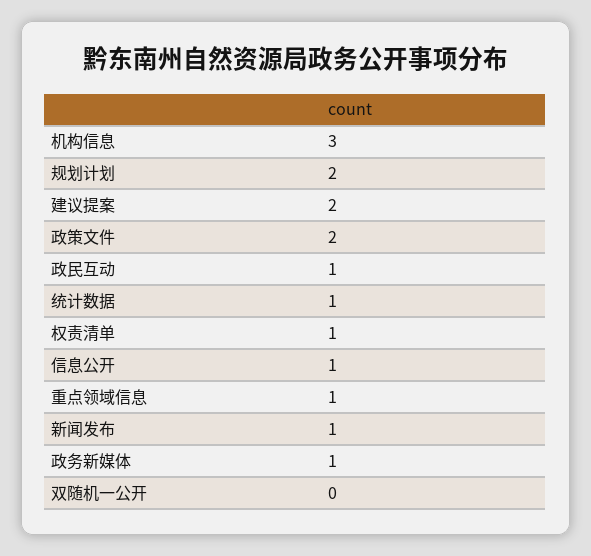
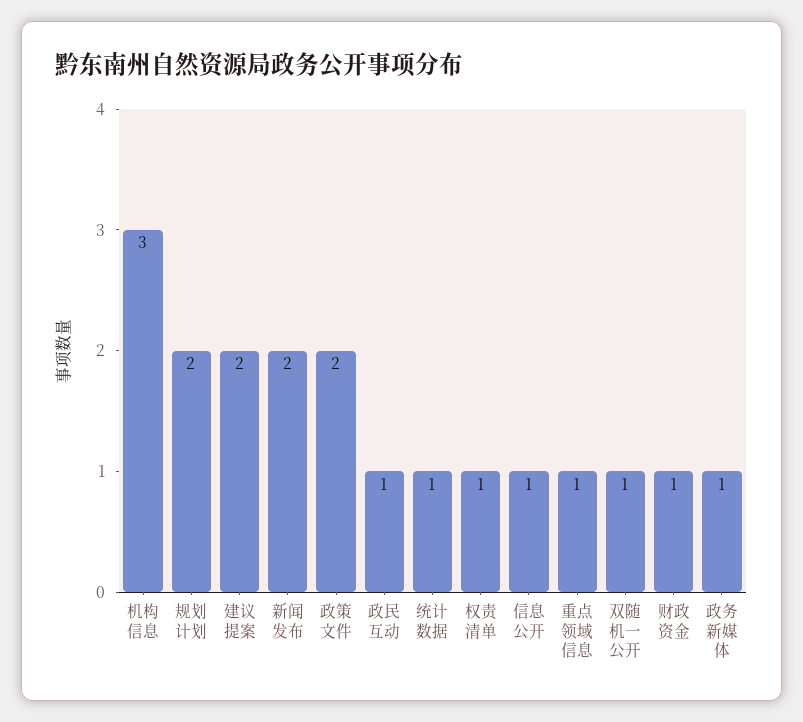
新闻发布: 1 -> 2
双随机一公开: 0 -> 1
财政资金: none -> 1

